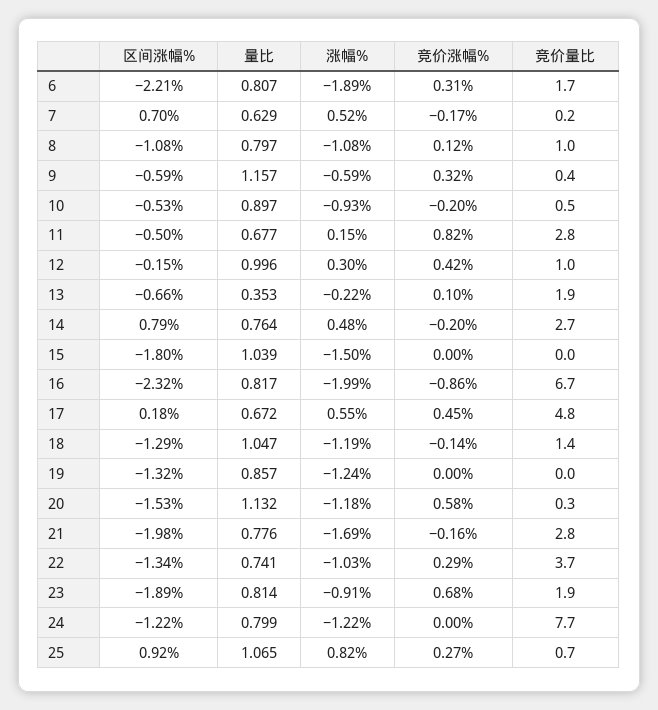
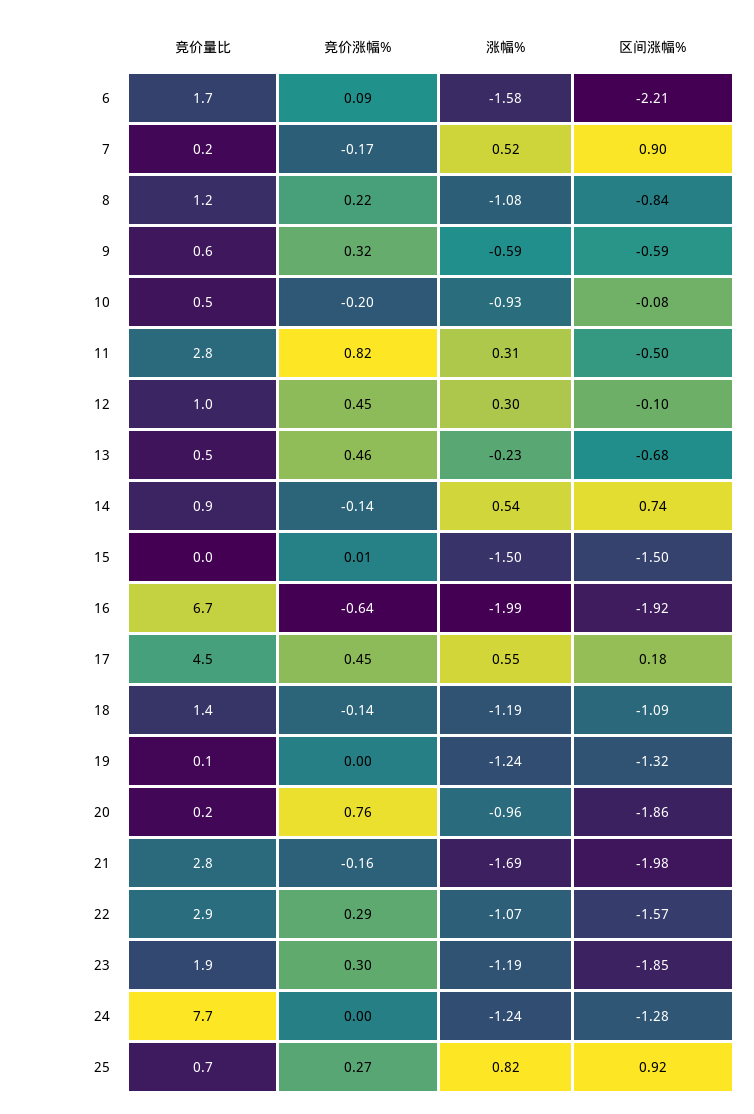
量比, 6: 0.807 -> none
涨幅%, 6: -1.89 -> -1.58
竞价涨幅%, 6: 0.31 -> 0.09
区间涨幅%, 7: 0.7 -> 0.9
量比, 7: 0.629 -> none
区间涨幅%, 8: -1.08 -> -0.84
量比, 8: 0.797 -> none
竞价涨幅%, 8: 0.12 -> 0.22
竞价量比, 8: 1 -> 1.2
量比, 9: 1.157 -> none
竞价量比, 9: 0.4 -> 0.6
区间涨幅%, 10: -0.53 -> -0.08
量比, 10: 0.897 -> none
量比, 11: 0.677 -> none
涨幅%, 11: 0.15 -> 0.31
区间涨幅%, 12: -0.15 -> -0.1
量比, 12: 0.996 -> none
竞价涨幅%, 12: 0.42 -> 0.45
区间涨幅%, 13: -0.66 -> -0.68
量比, 13: 0.353 -> none
涨幅%, 13: -0.22 -> -0.23
竞价涨幅%, 13: 0.1 -> 0.46
竞价量比, 13: 1.9 -> 0.5
区间涨幅%, 14: 0.79 -> 0.74
量比, 14: 0.764 -> none
涨幅%, 14: 0.48 -> 0.54
竞价涨幅%, 14: -0.2 -> -0.14
竞价量比, 14: 2.7 -> 0.9
区间涨幅%, 15: -1.8 -> -1.5
量比, 15: 1.039 -> none
竞价涨幅%, 15: 0 -> 0.01
区间涨幅%, 16: -2.32 -> -1.92
量比, 16: 0.817 -> none
竞价涨幅%, 16: -0.86 -> -0.64
量比, 17: 0.672 -> none
竞价量比, 17: 4.8 -> 4.5
区间涨幅%, 18: -1.29 -> -1.09
量比, 18: 1.047 -> none
量比, 19: 0.857 -> none
竞价量比, 19: 0 -> 0.1
区间涨幅%, 20: -1.53 -> -1.86
量比, 20: 1.132 -> none
涨幅%, 20: -1.18 -> -0.96
竞价涨幅%, 20: 0.58 -> 0.76
竞价量比, 20: 0.3 -> 0.2
量比, 21: 0.776 -> none
区间涨幅%, 22: -1.34 -> -1.57
量比, 22: 0.741 -> none
涨幅%, 22: -1.03 -> -1.07
竞价量比, 22: 3.7 -> 2.9
区间涨幅%, 23: -1.89 -> -1.85
量比, 23: 0.814 -> none
涨幅%, 23: -0.91 -> -1.19
竞价涨幅%, 23: 0.68 -> 0.3
区间涨幅%, 24: -1.22 -> -1.28
量比, 24: 0.799 -> none
涨幅%, 24: -1.22 -> -1.24
量比, 25: 1.065 -> none

